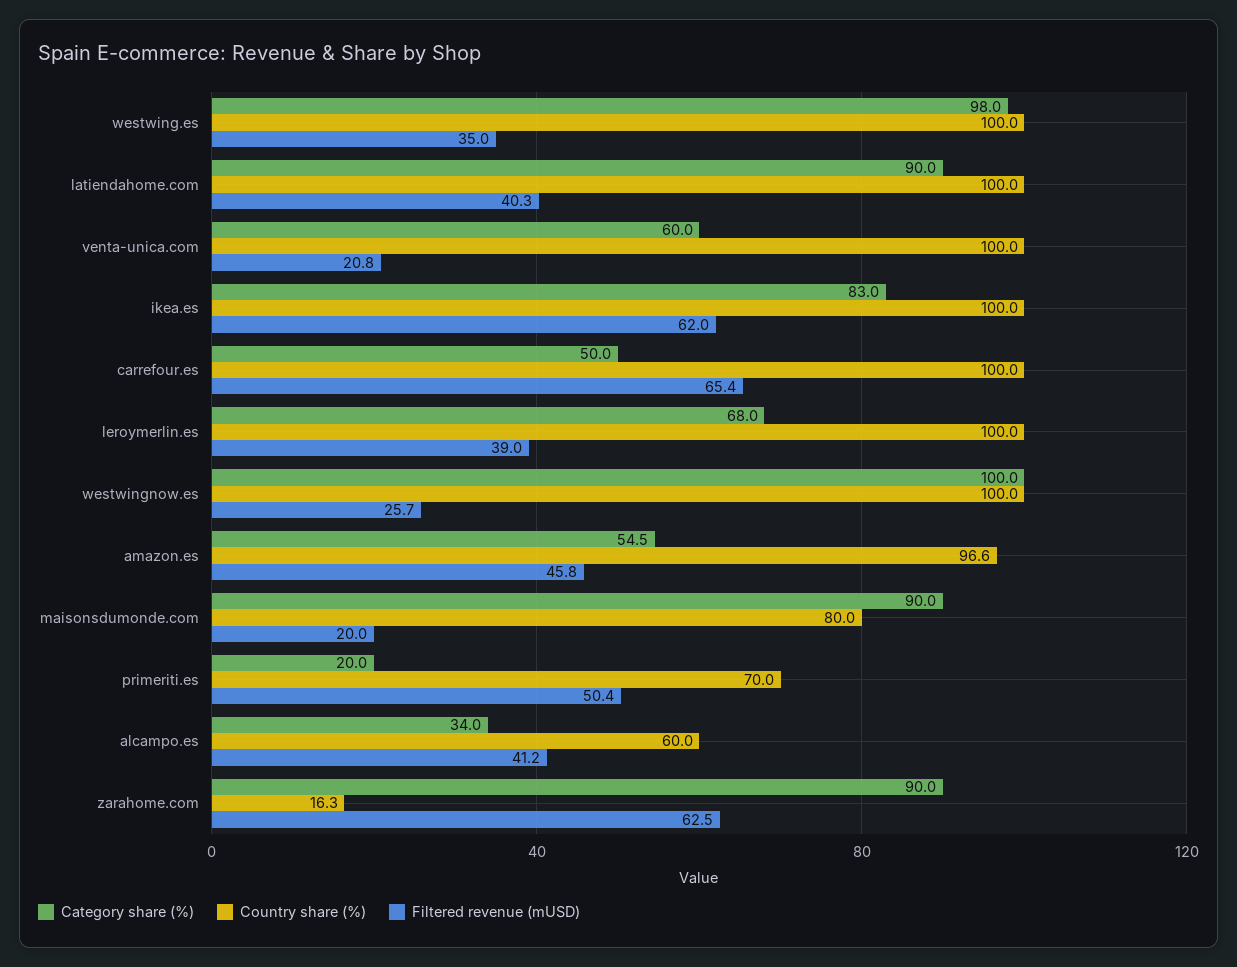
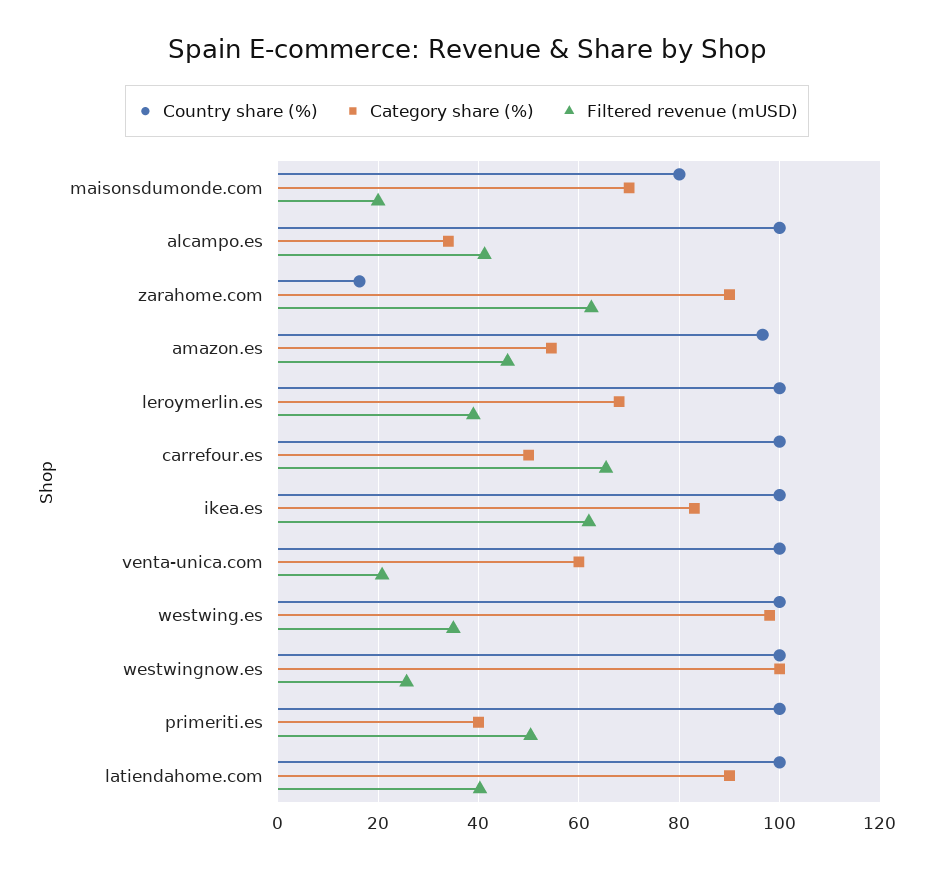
Category share (%), maisonsdumonde.com: 90 -> 70
Category share (%), primeriti.es: 20 -> 40
Country share (%), primeriti.es: 70 -> 100
Country share (%), alcampo.es: 60 -> 100

